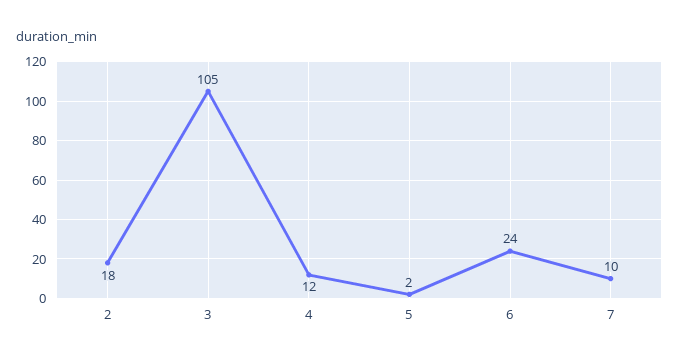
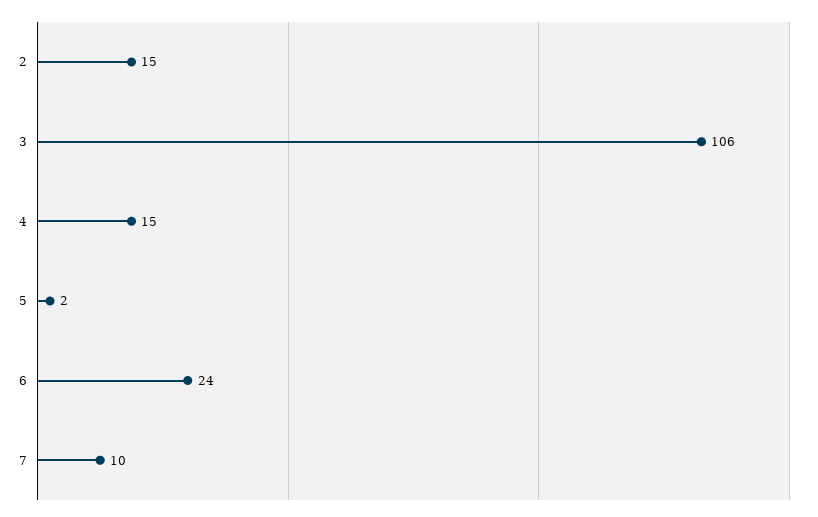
2: 18 -> 15
3: 105 -> 106
4: 12 -> 15

